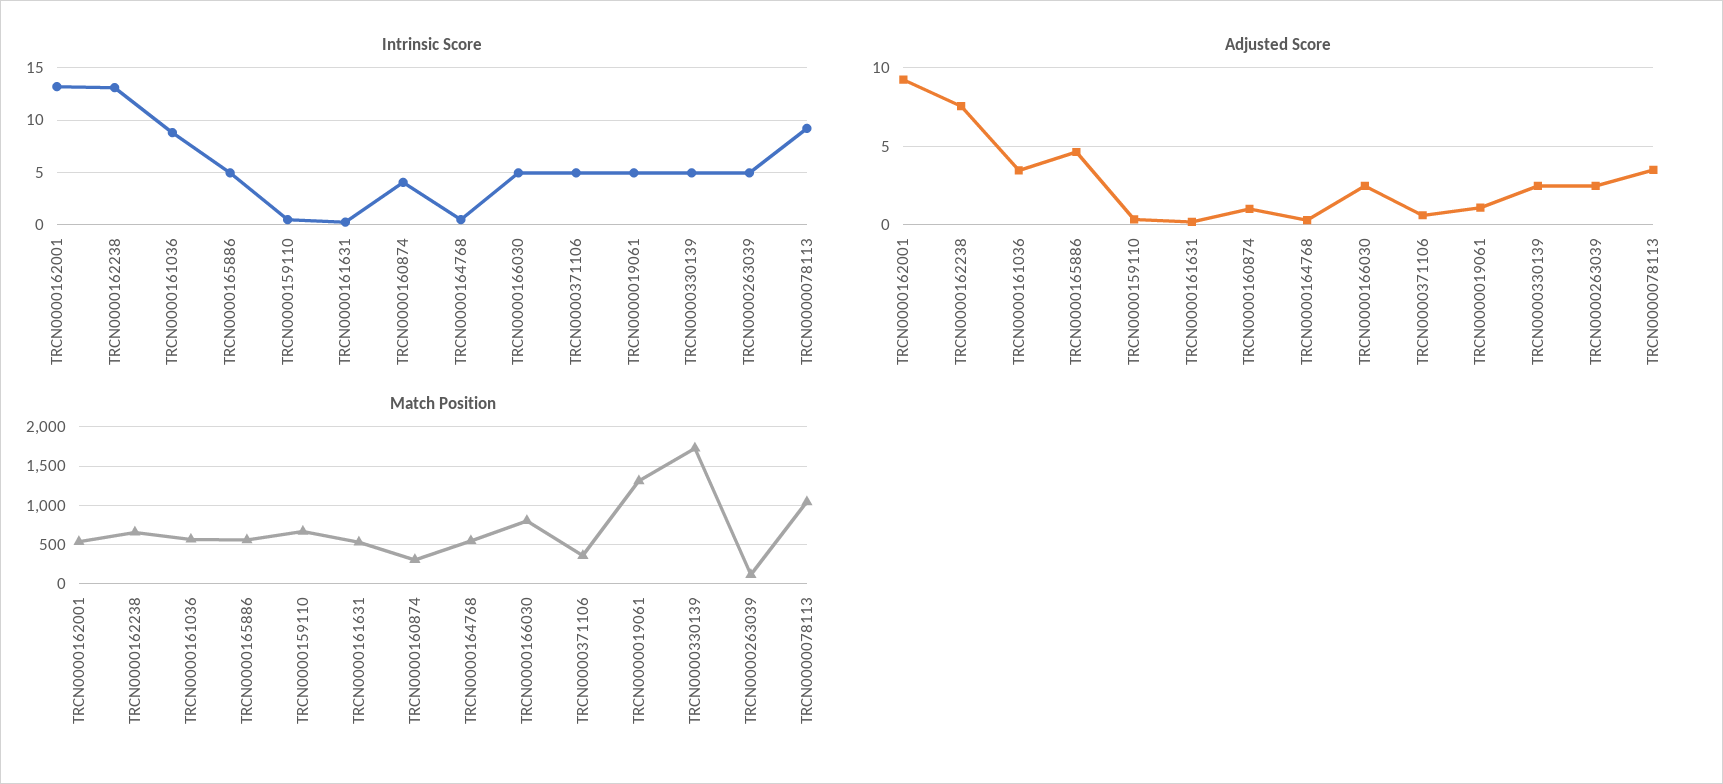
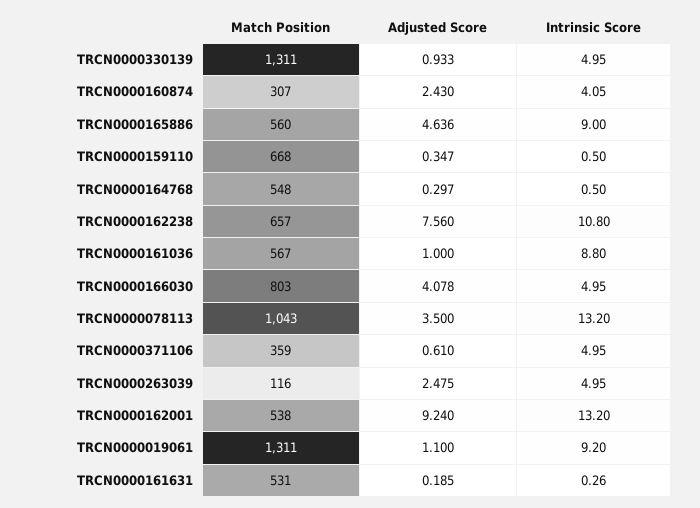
Intrinsic Score, TRCN0000162238: 13 -> 10.8
Intrinsic Score, TRCN0000165886: 5 -> 9
Intrinsic Score, TRCN0000019061: 5 -> 9.2
Intrinsic Score, TRCN0000078113: 9 -> 13.2
Adjusted Score, TRCN0000161036: 3.5 -> 1
Adjusted Score, TRCN0000160874: 1 -> 2.43
Adjusted Score, TRCN0000166030: 2.5 -> 4.078
Adjusted Score, TRCN0000330139: 2.5 -> 0.933
Match Position, TRCN0000330139: 1700 -> 1311

